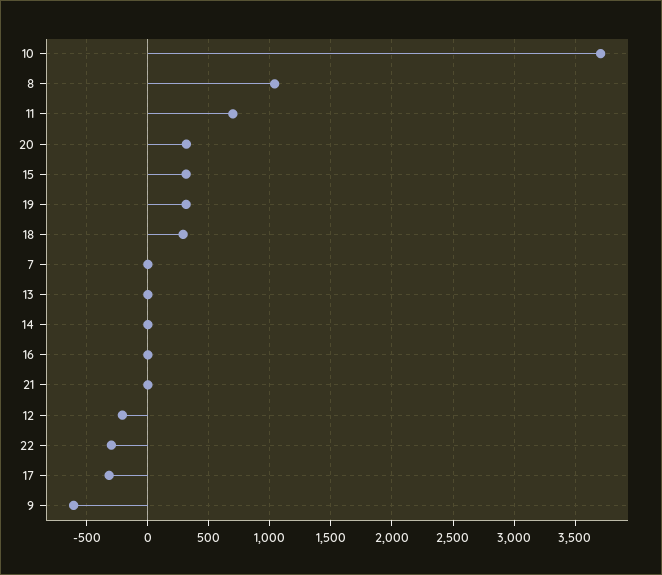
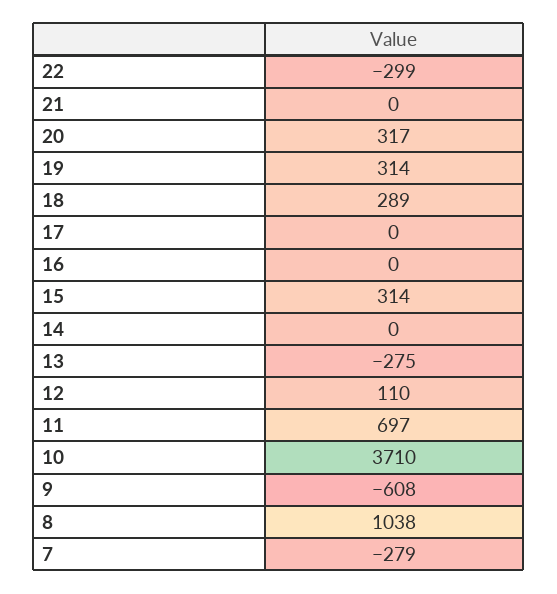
7: 0 -> -279
13: 0 -> -275
12: -200 -> 110
17: -300 -> 0

